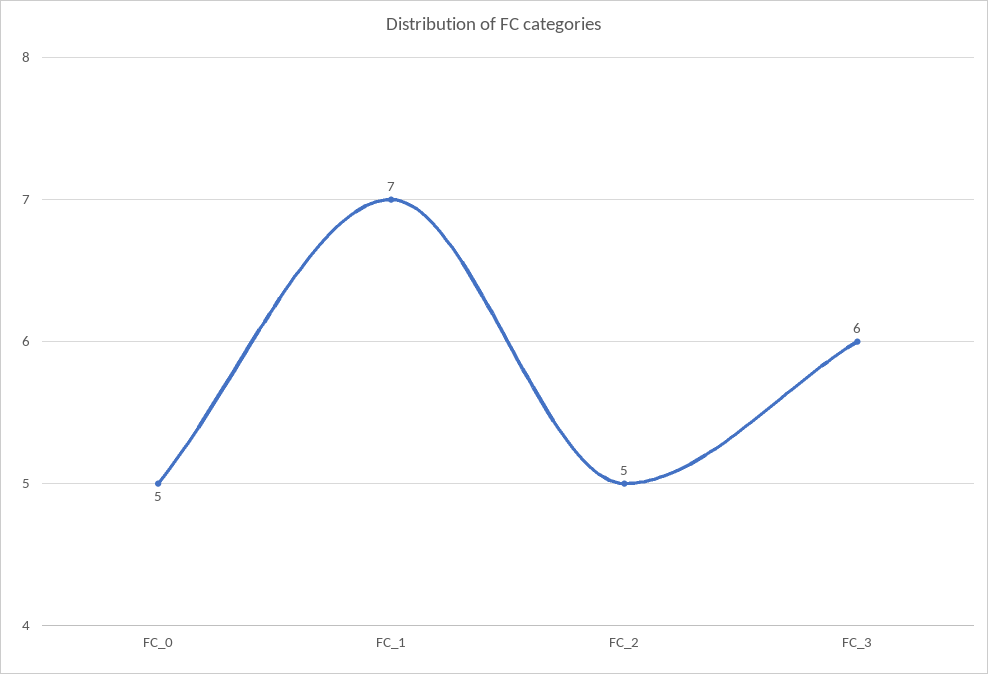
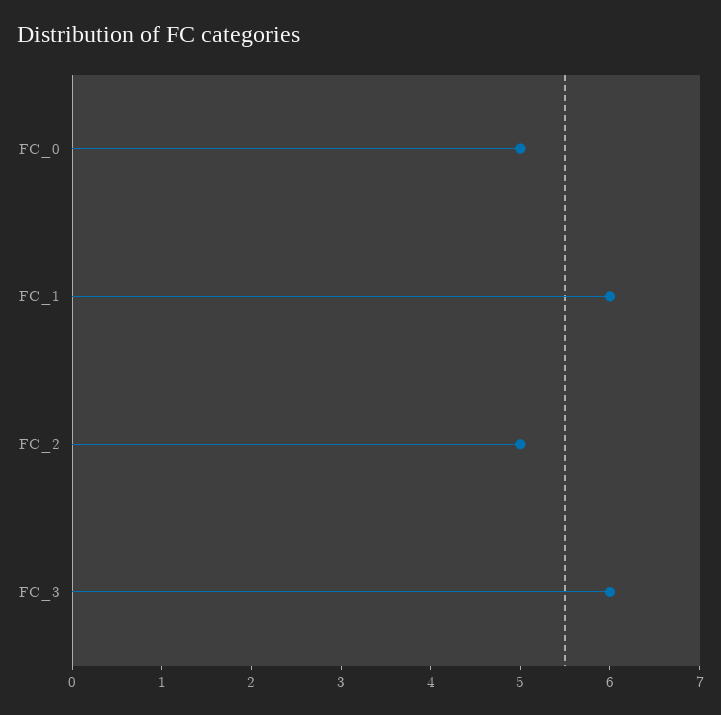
FC_1: 7 -> 6

